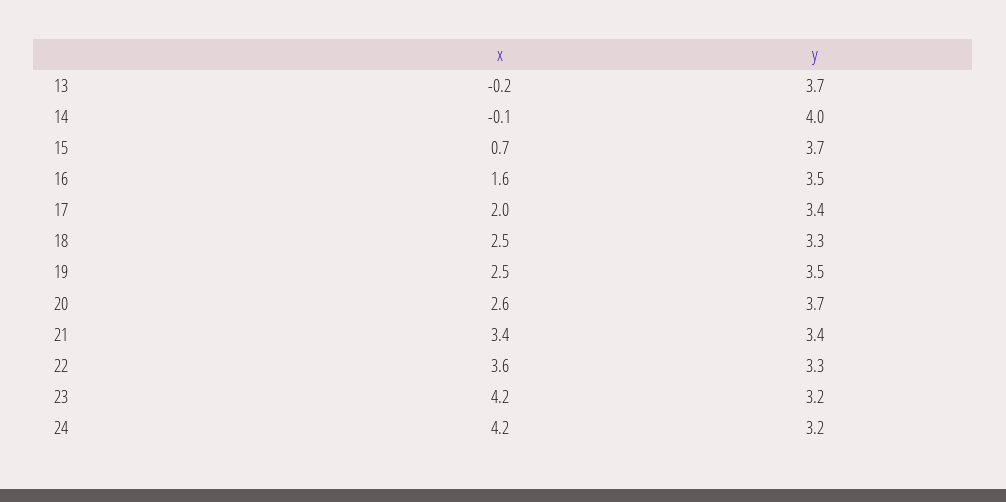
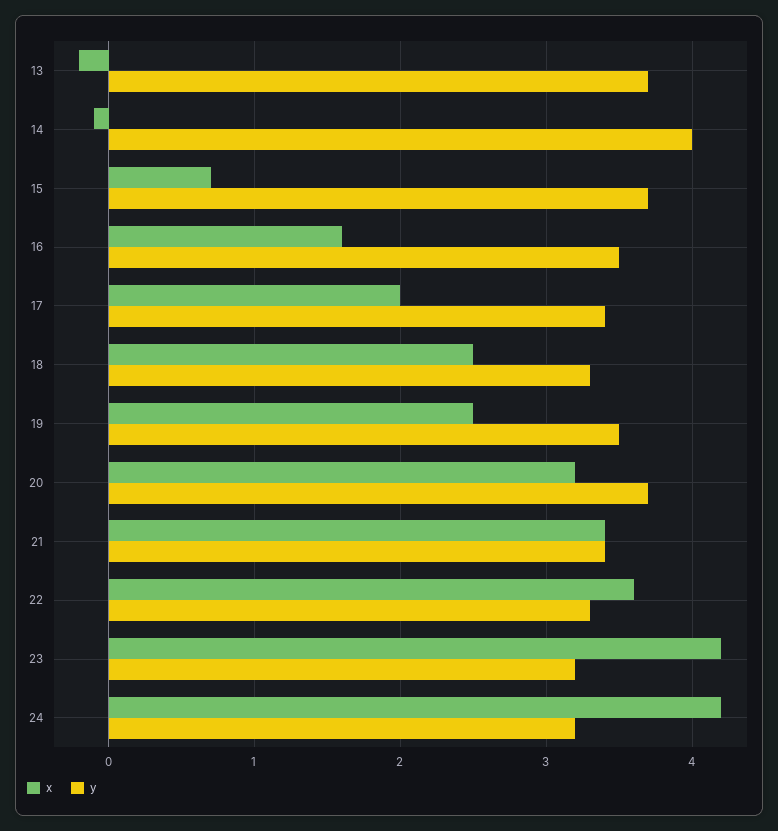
x, 20: 2.6 -> 3.2

